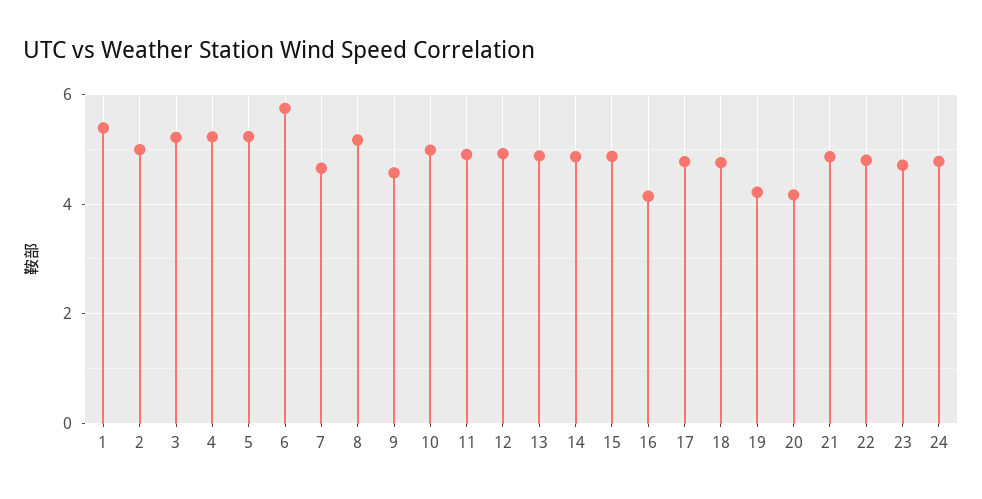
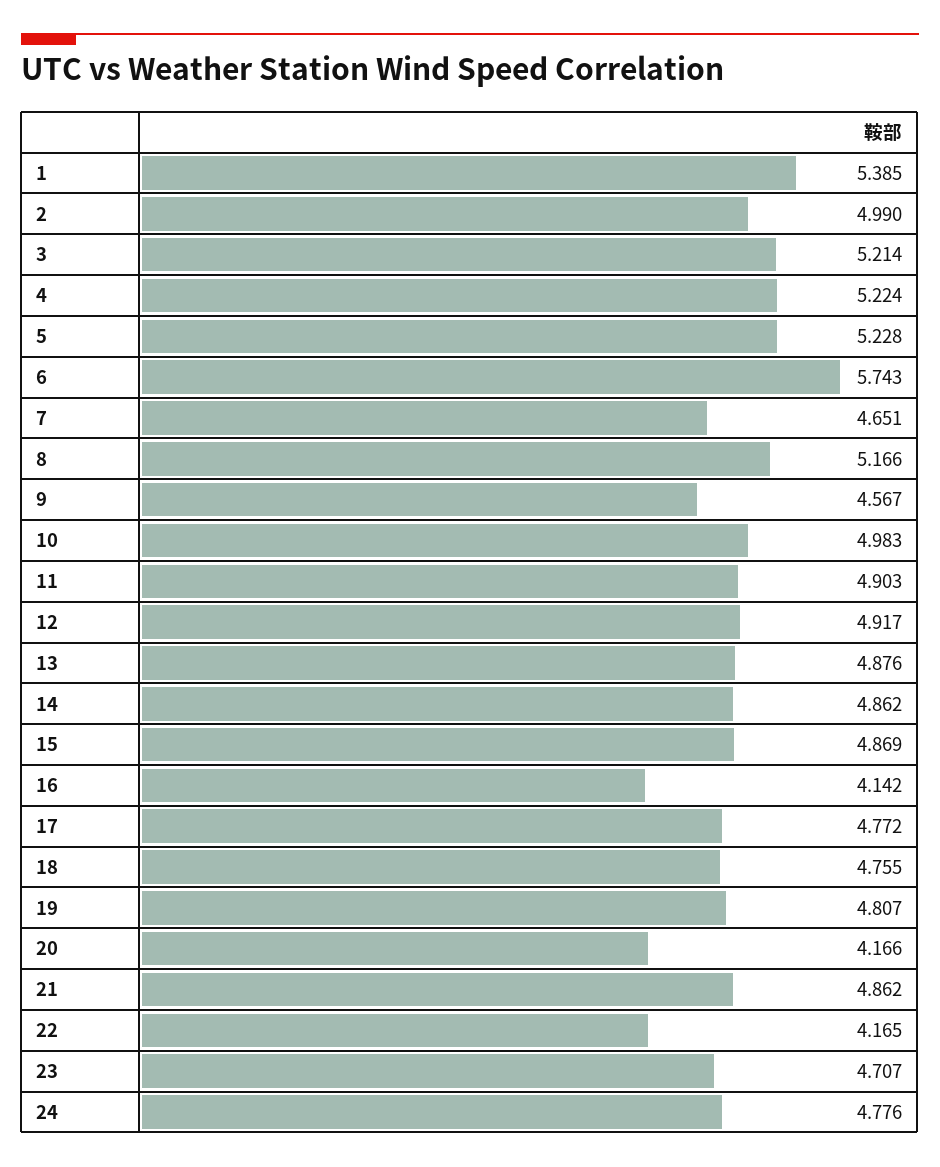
19: 4.2 -> 4.807
22: 4.8 -> 4.165

